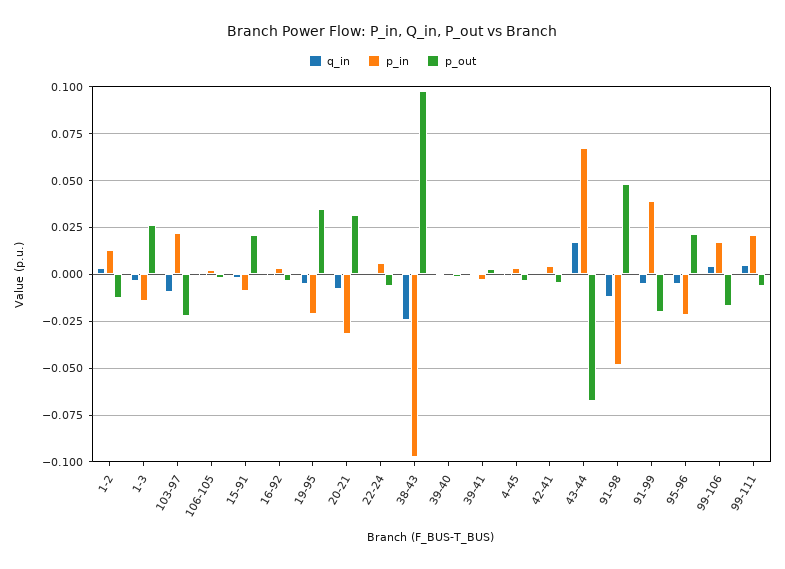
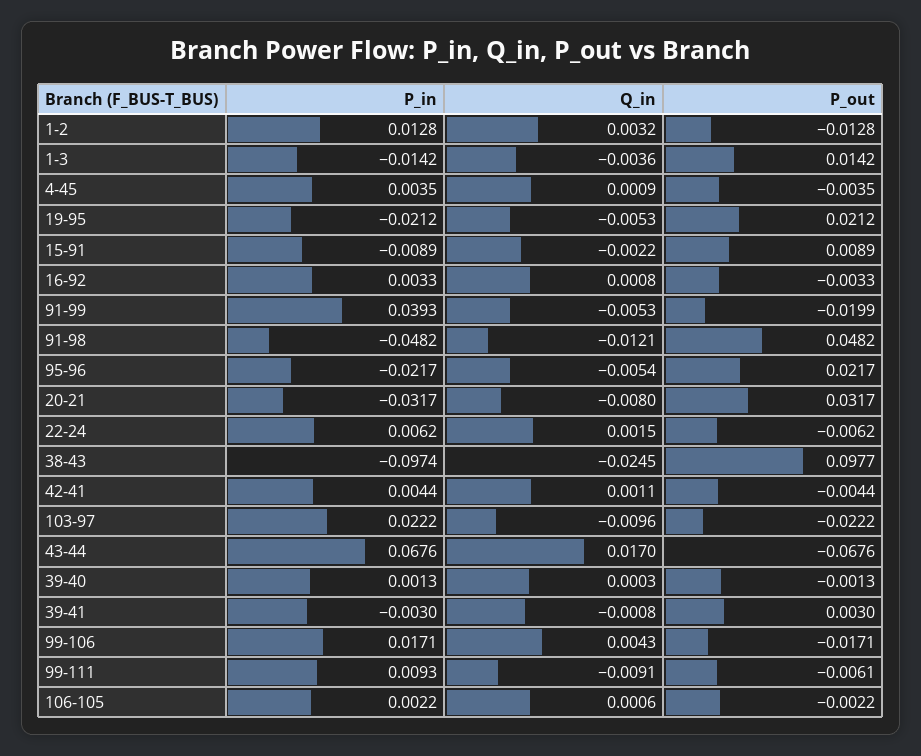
p_out, 1-3: 0.025 -> 0.0142
p_out, 15-91: 0.02 -> 0.0089
p_out, 19-95: 0.035 -> 0.0212
q_in, 99-111: 0.005 -> -0.0091
p_in, 99-111: 0.02 -> 0.0093

